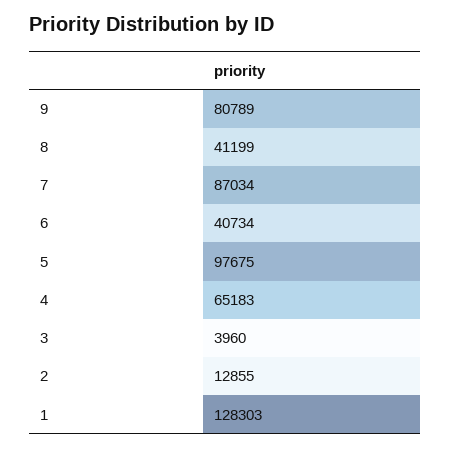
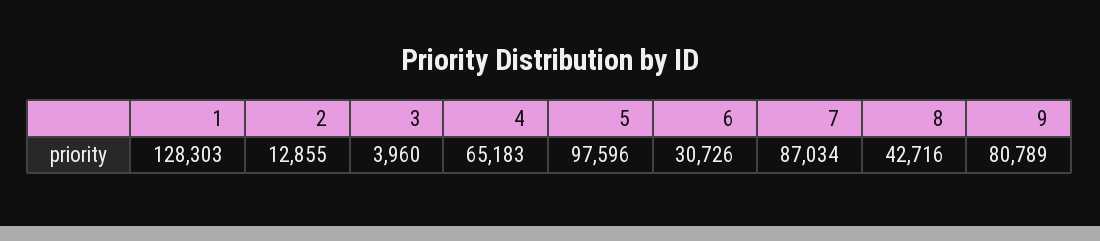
8: 41199 -> 42716
6: 40734 -> 30726
5: 97675 -> 97596

